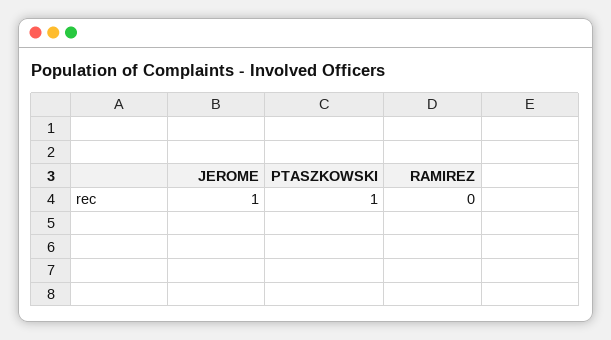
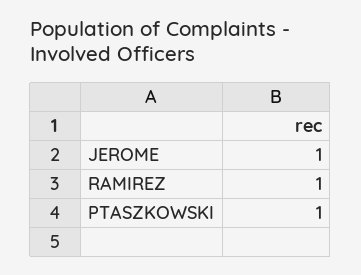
RAMIREZ: 0 -> 1

